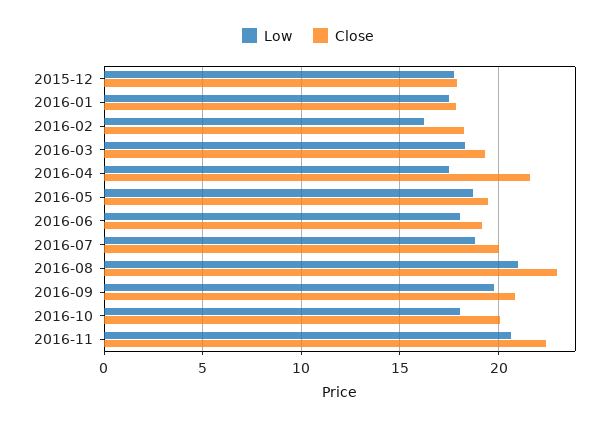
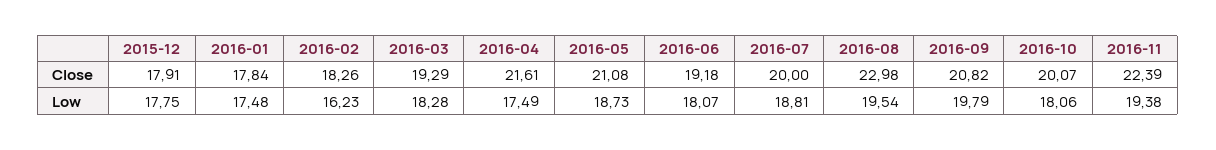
Close, 2016-05: 19.5 -> 21.08
Low, 2016-08: 21 -> 19.54
Low, 2016-11: 20.5 -> 19.38

